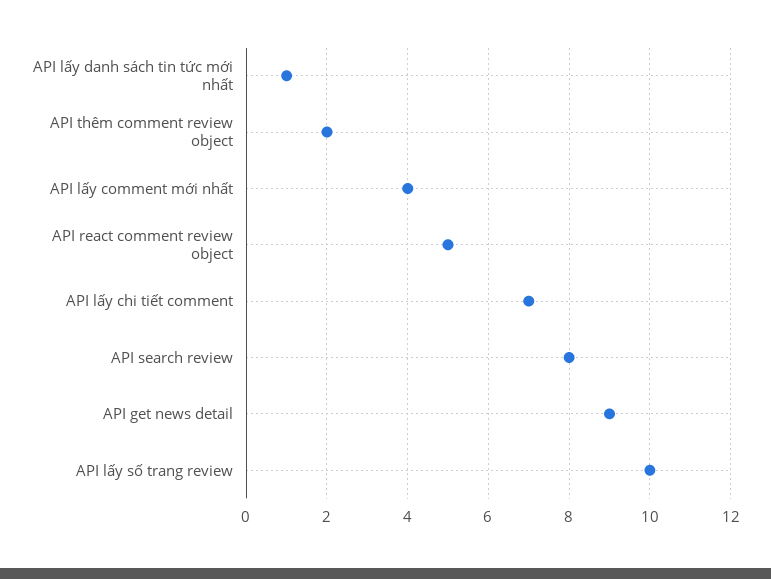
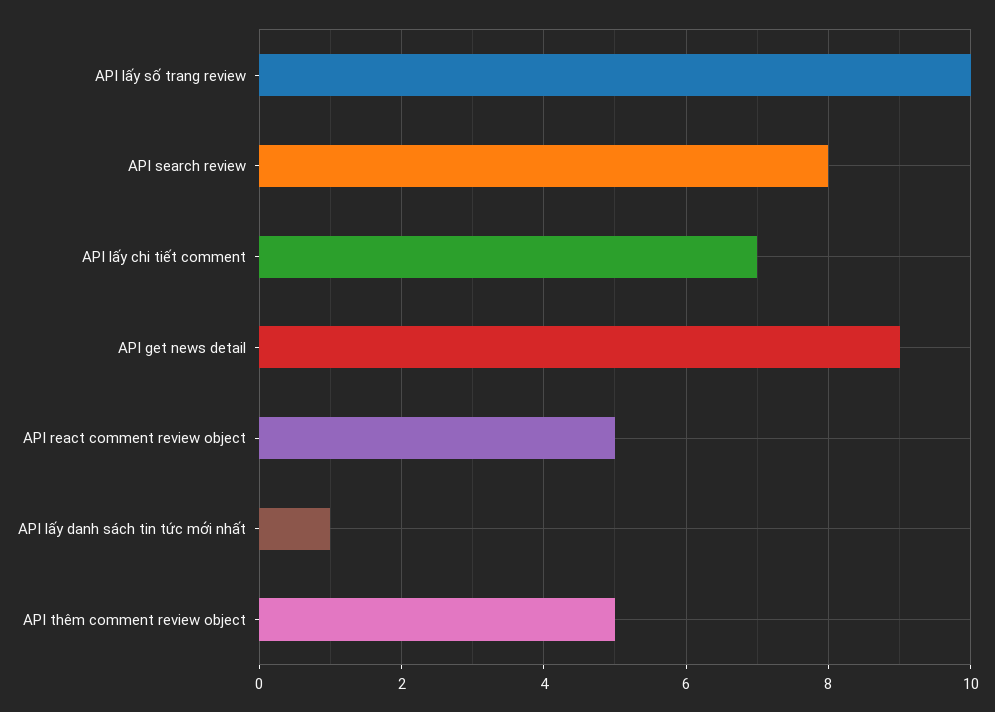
API thêm comment review object: 2 -> 5
API lấy comment mới nhất: 4 -> none

